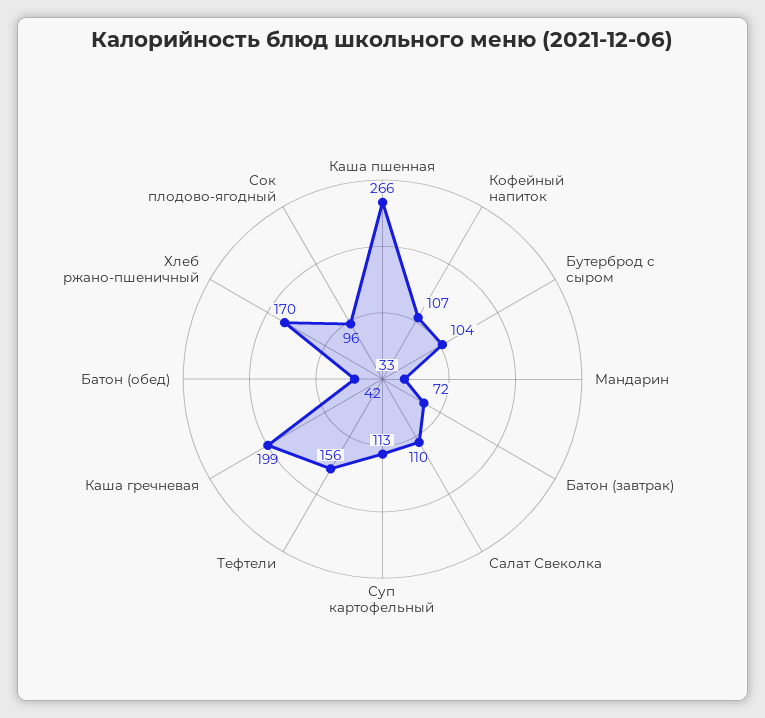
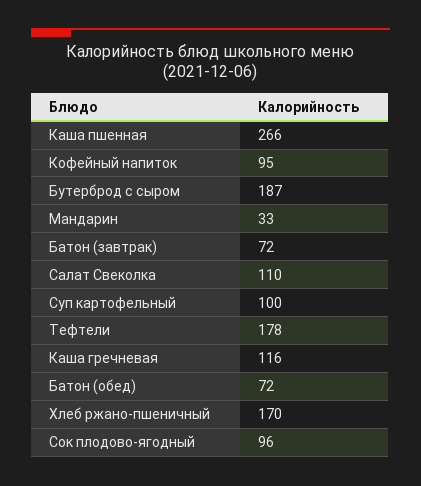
Кофейный напиток: 107 -> 95
Бутерброд с сыром: 104 -> 187
Суп картофельный: 113 -> 100
Тефтели: 156 -> 178
Каша гречневая: 199 -> 116
Батон (обед): 42 -> 72

